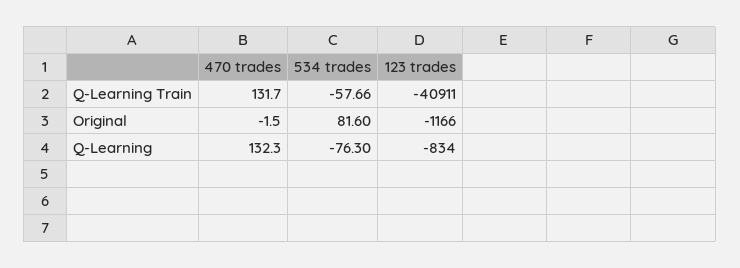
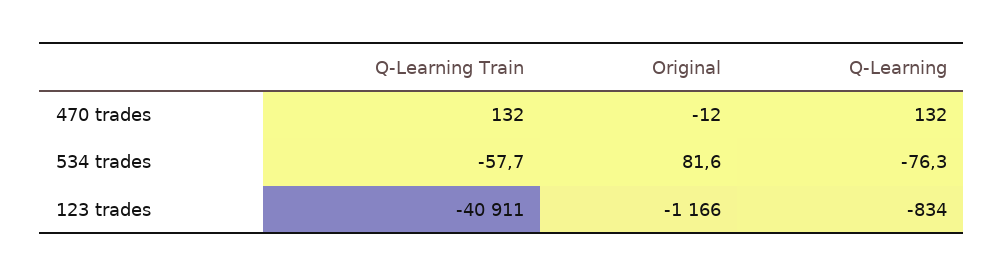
470 trades, Original: -1.5 -> -12

